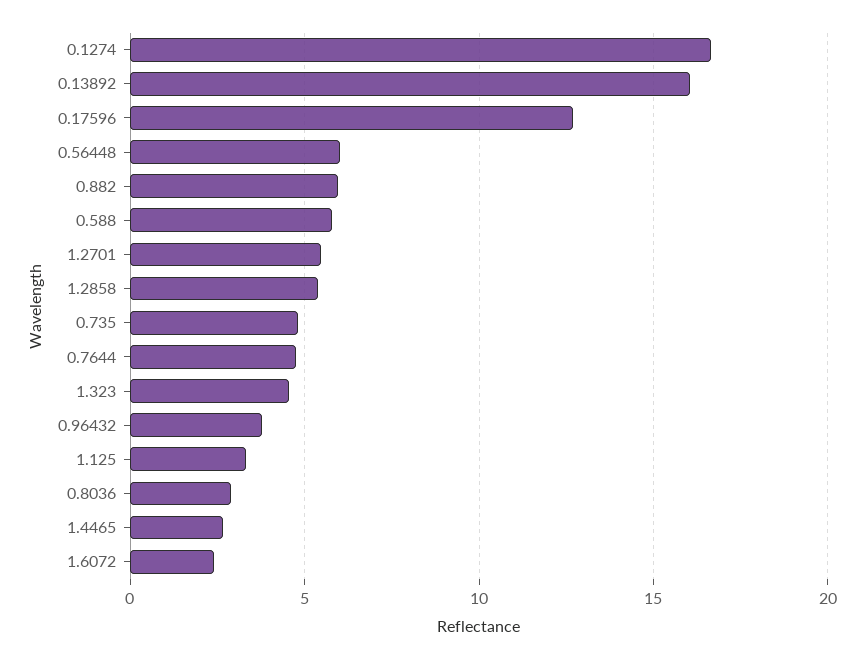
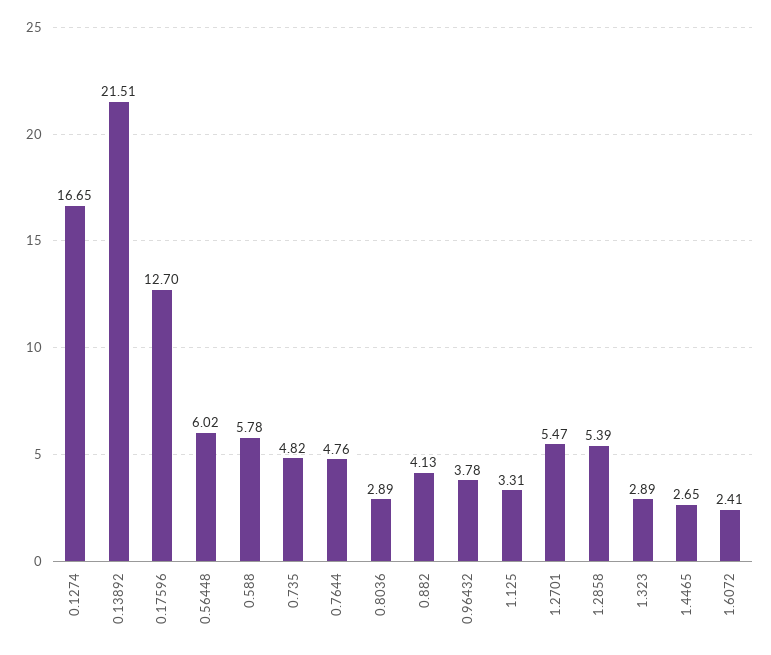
0.13892: 16 -> 21.51
0.882: 6 -> 4.13
1.323: 4.5 -> 2.89

